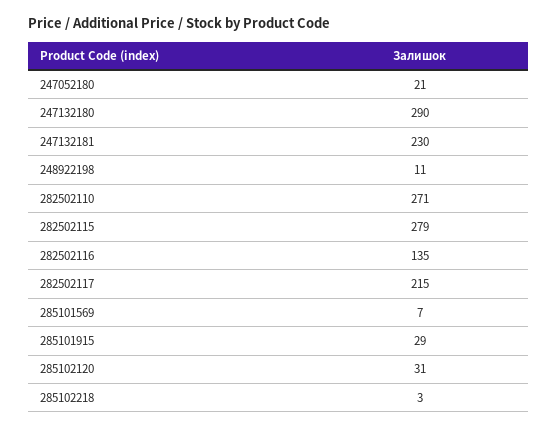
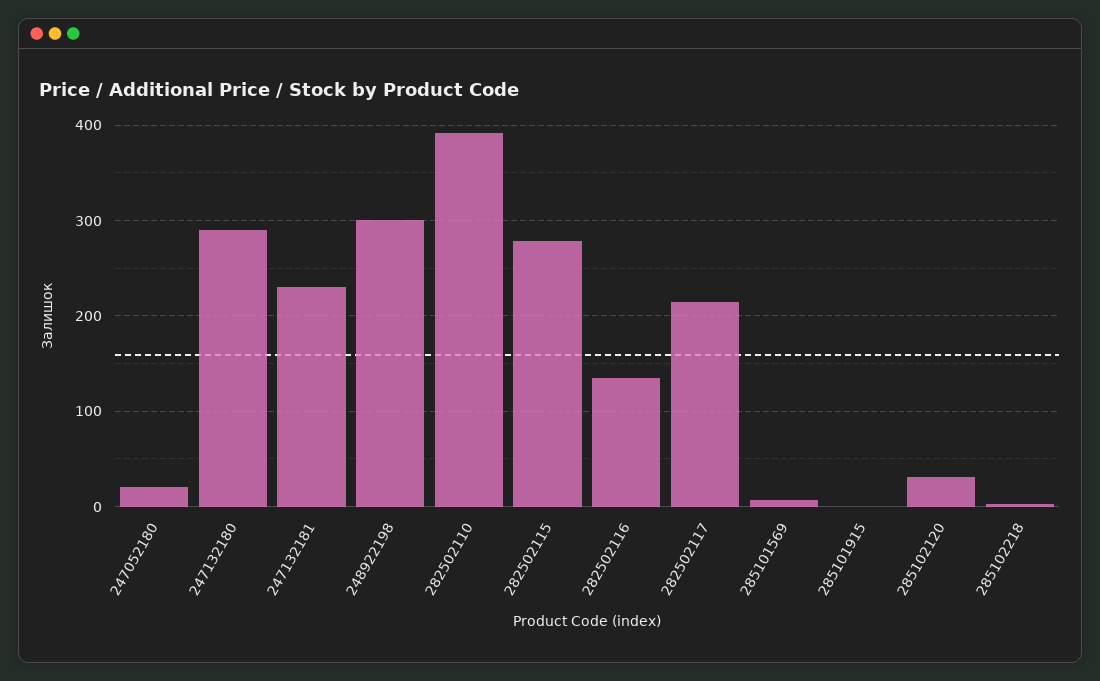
248922198: 11 -> 300
282502110: 271 -> 390
285101915: 29 -> 0

